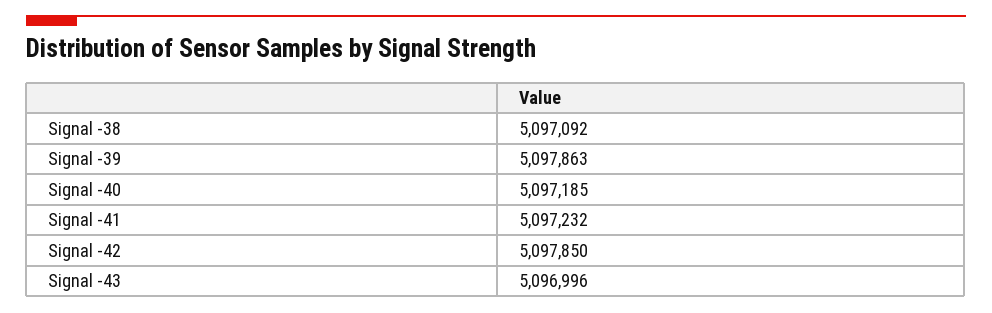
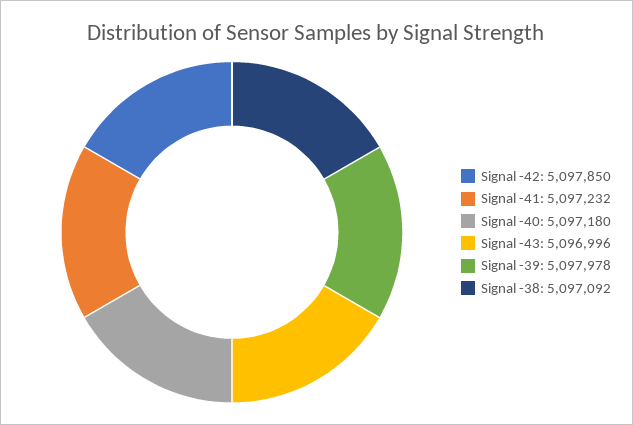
Signal -39: 5097863 -> 5097978
Signal -40: 5097185 -> 5097180

